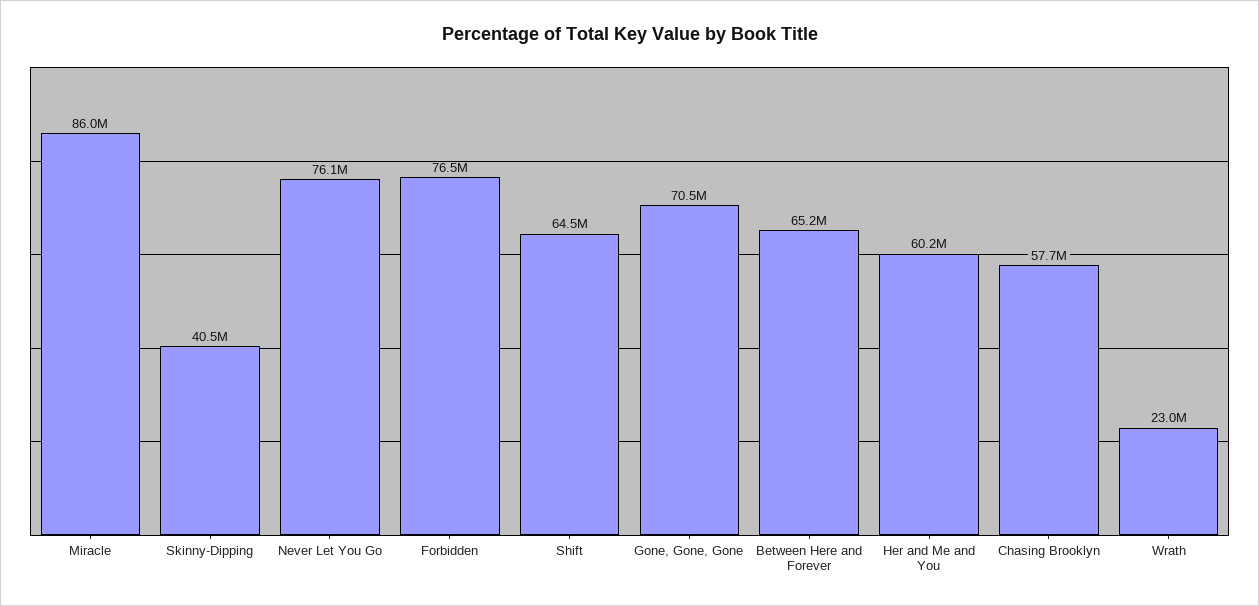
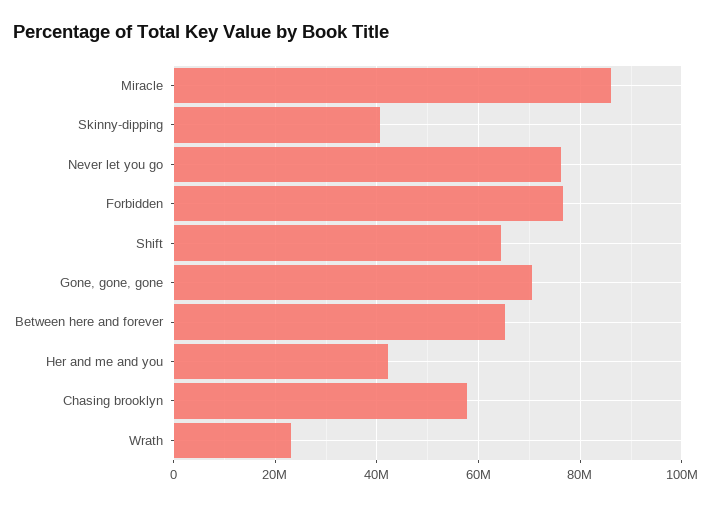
Her and Me and You: 60200000 -> 42000000

